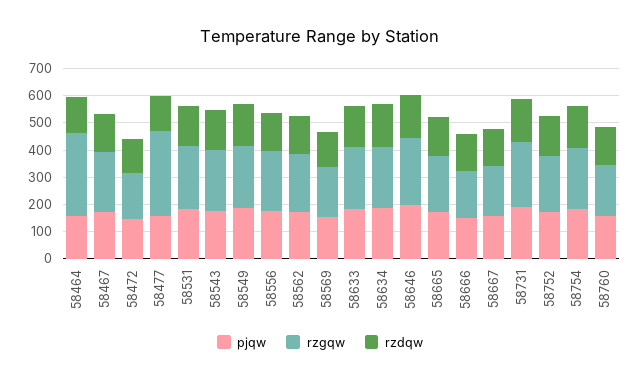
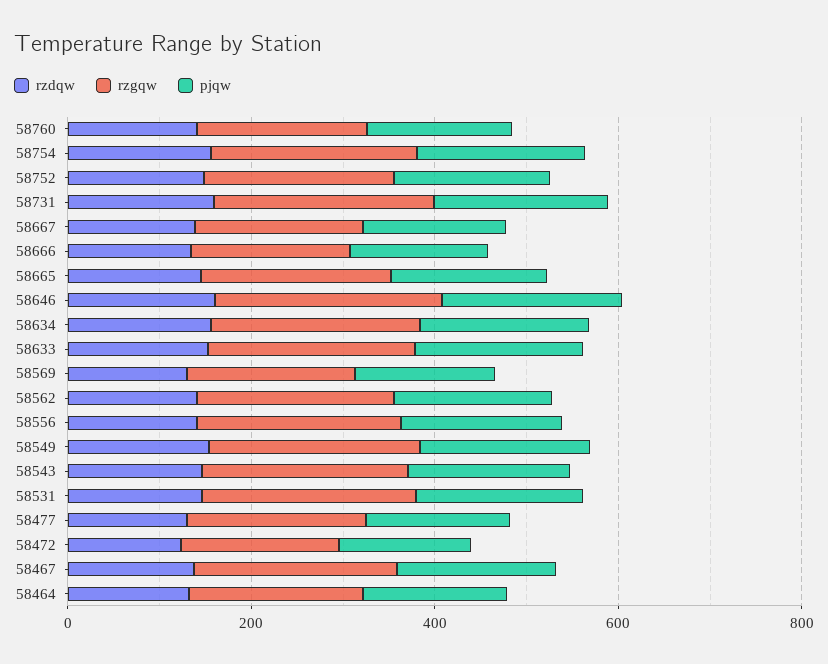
rzgqw, 58464: 300 -> 200
rzgqw, 58477: 300 -> 200

